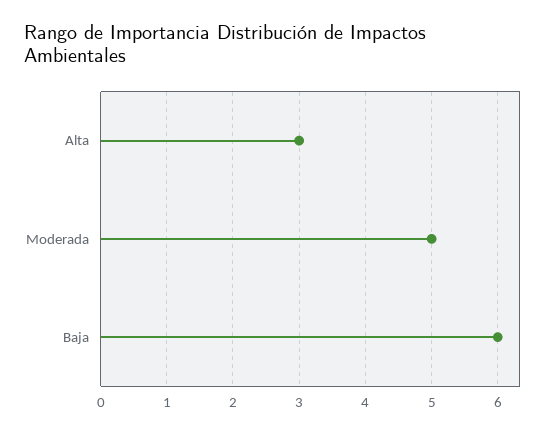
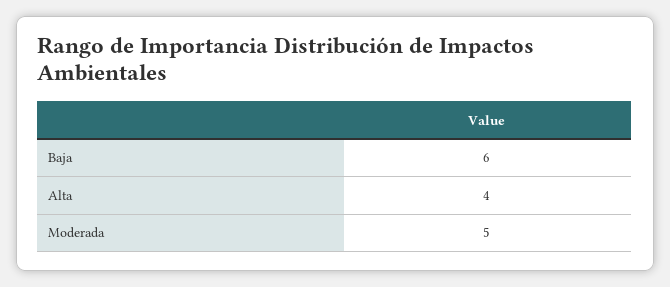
Alta: 3 -> 4

